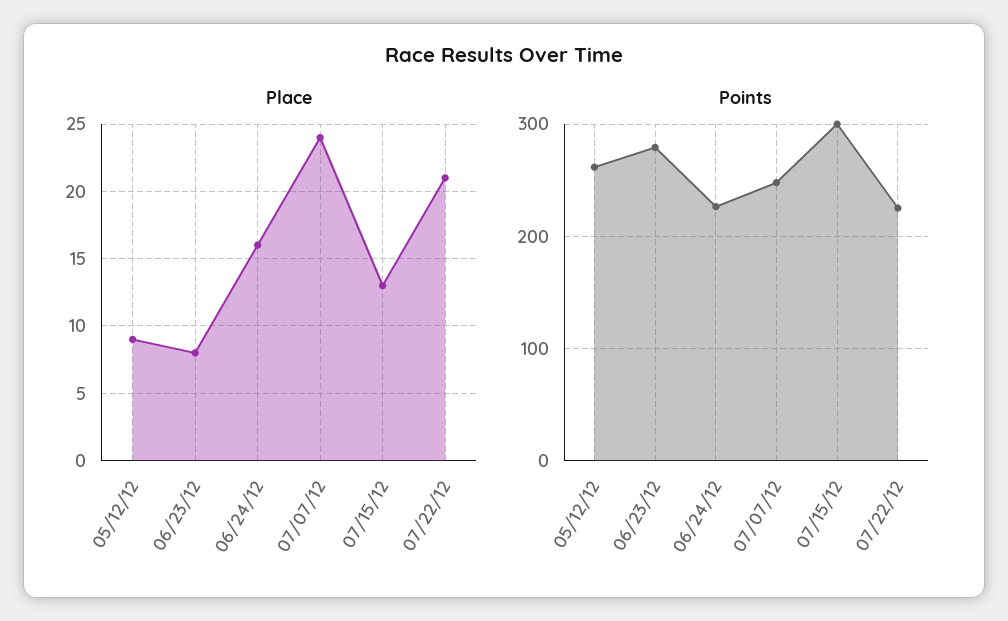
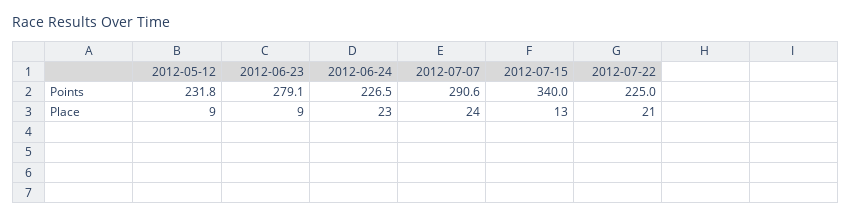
Place, 06/23/12: 8 -> 9
Place, 06/24/12: 16 -> 23
Points, 05/12/12: 260 -> 231.8
Points, 07/07/12: 250 -> 290.6
Points, 07/15/12: 300 -> 340

